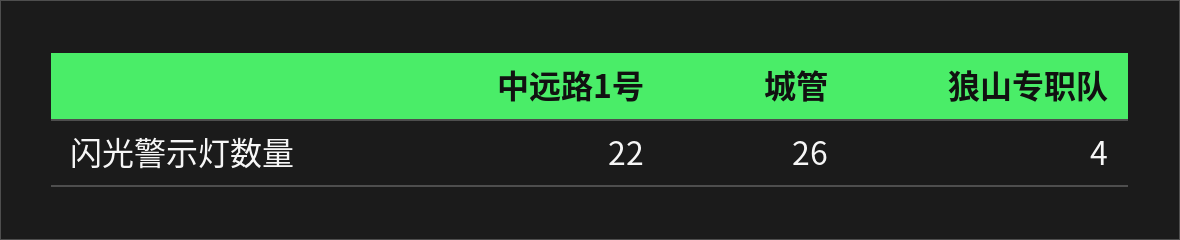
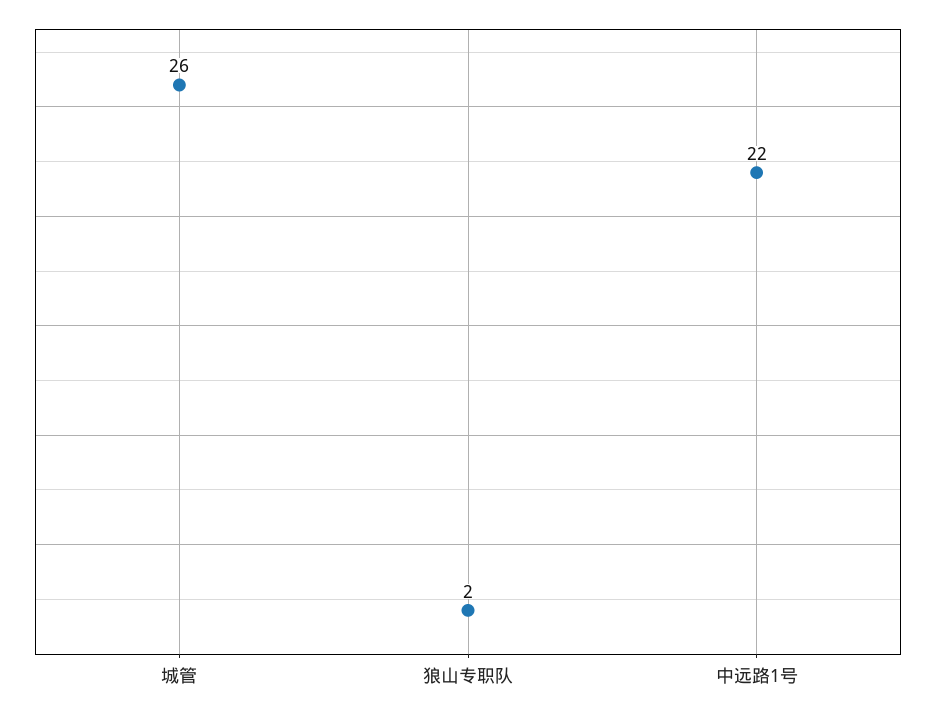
狼山专职队: 4 -> 2

